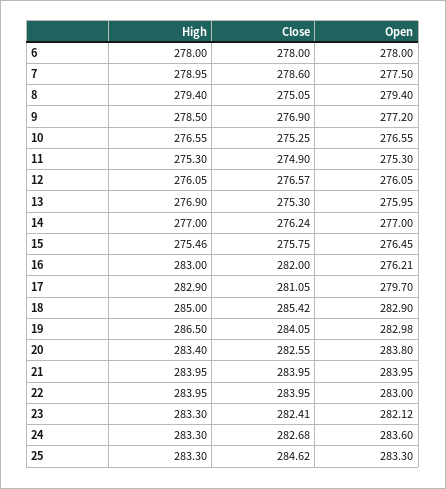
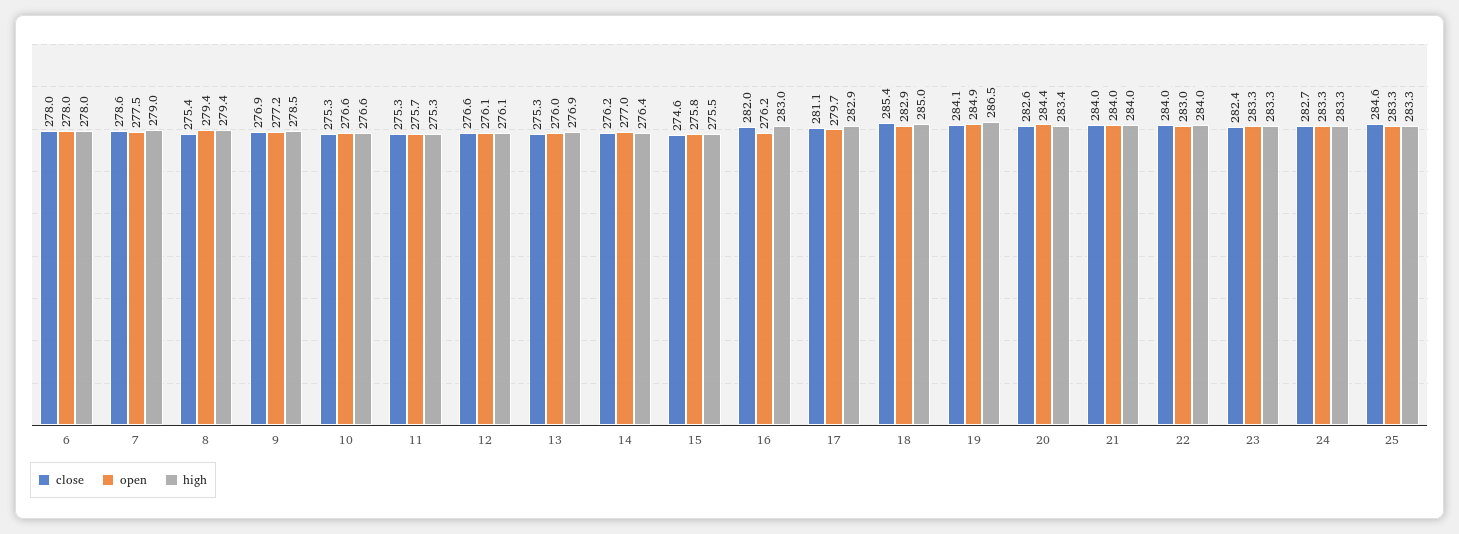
Close, 8: 275.05 -> 275.4
Close, 11: 274.9 -> 275.3
Open, 11: 275.3 -> 275.7
High, 14: 277 -> 276.4
Close, 15: 275.75 -> 274.6
Open, 15: 276.45 -> 275.8
Open, 19: 282.98 -> 284.9
Open, 20: 283.8 -> 284.4
Open, 23: 282.12 -> 283.3
Open, 24: 283.6 -> 283.3

